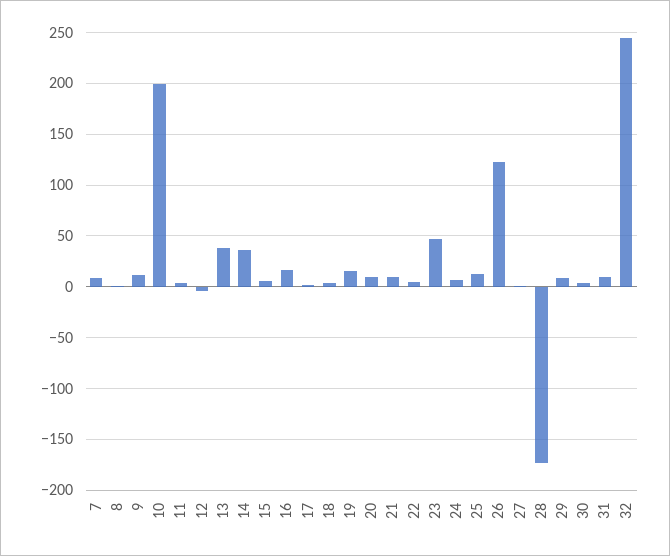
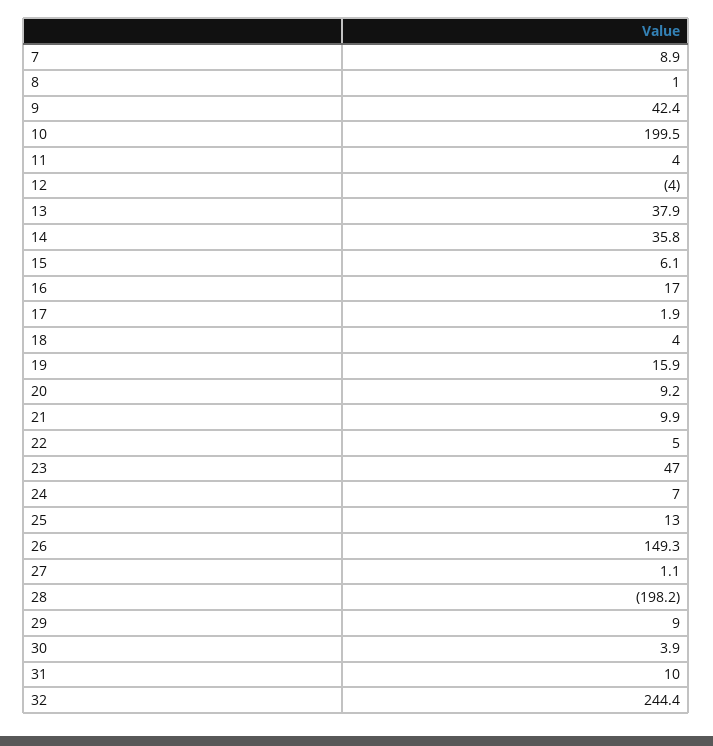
9: 10 -> 42.4
26: 120 -> 149.3
28: -170 -> -198.2

